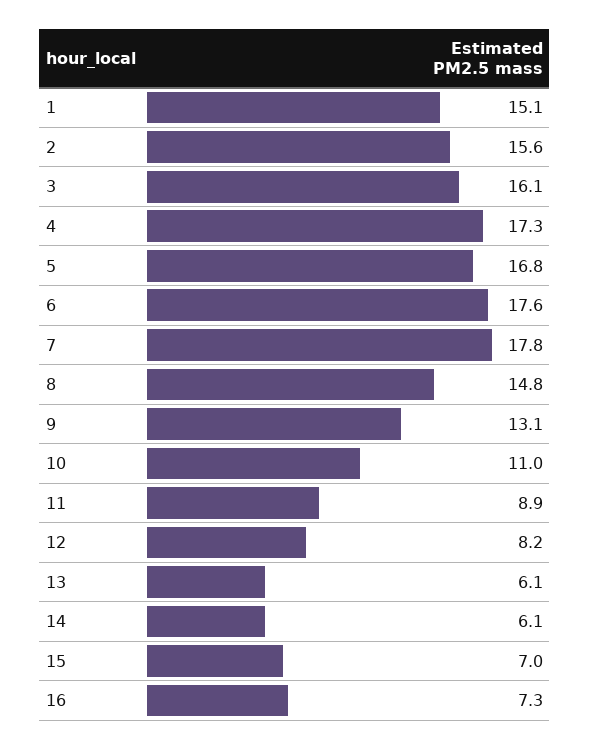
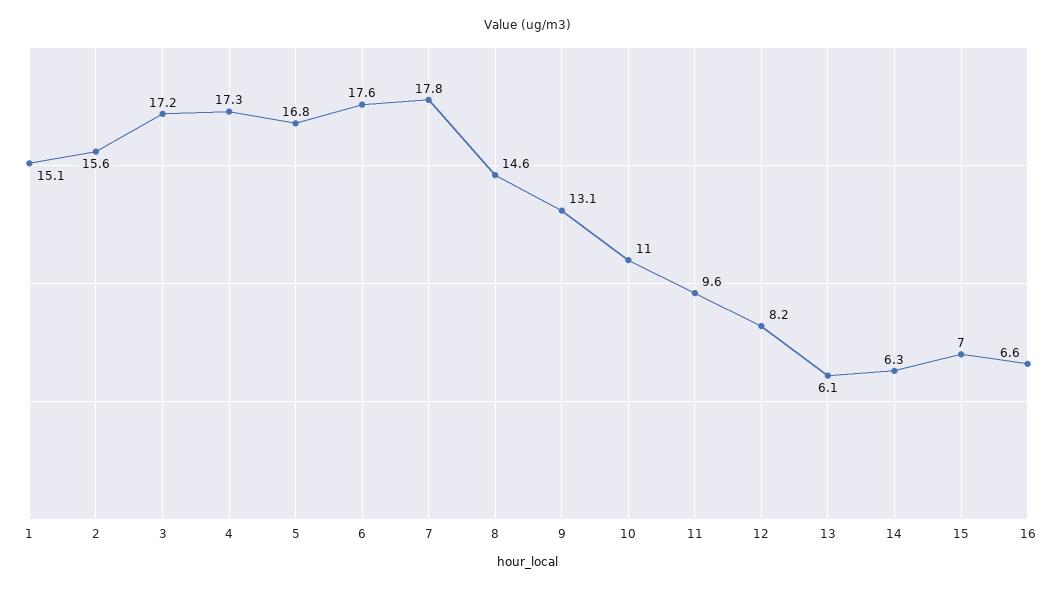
3: 16.1 -> 17.2
8: 14.8 -> 14.6
11: 8.9 -> 9.6
14: 6.1 -> 6.3
16: 7.3 -> 6.6

